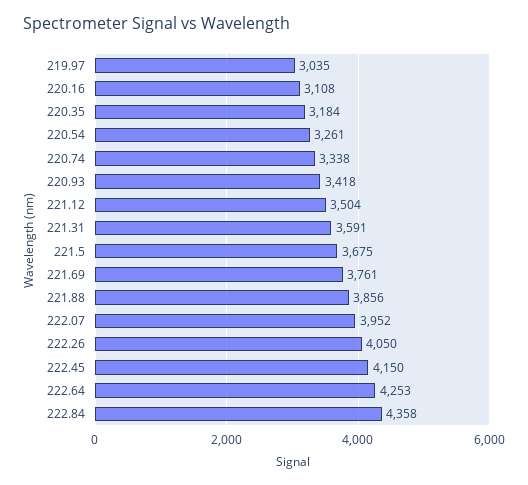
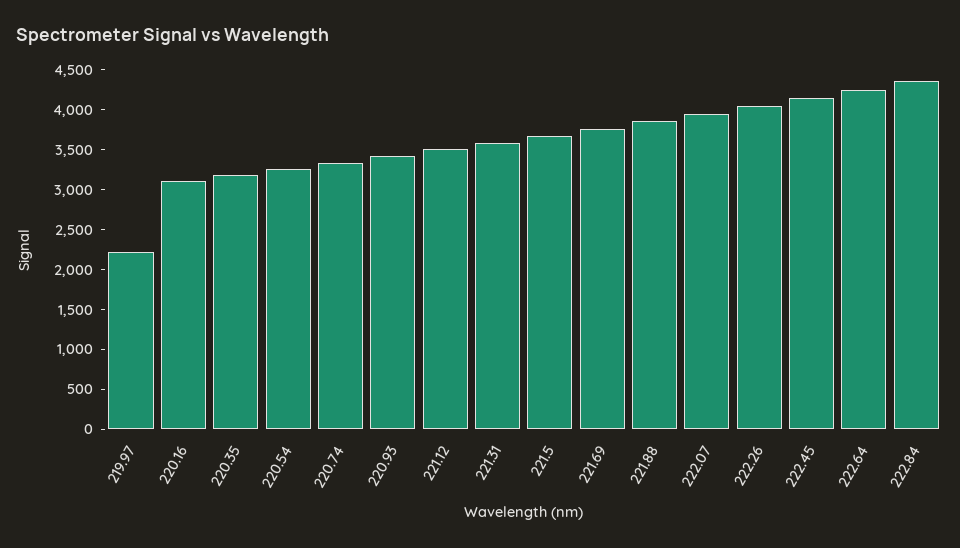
219.97: 3035 -> 2250

